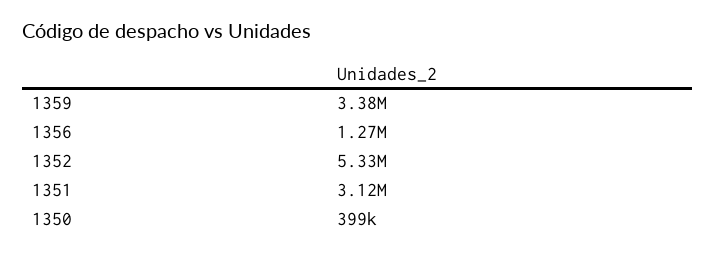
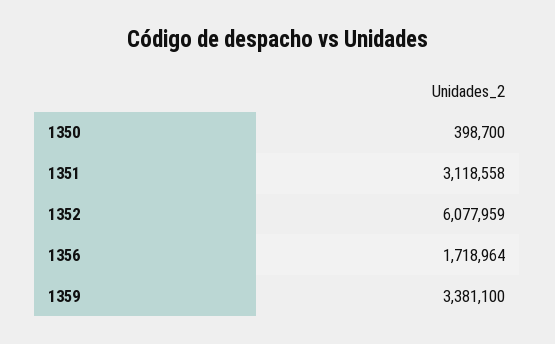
1356: 1270000 -> 1718964
1352: 5330000 -> 6077959

